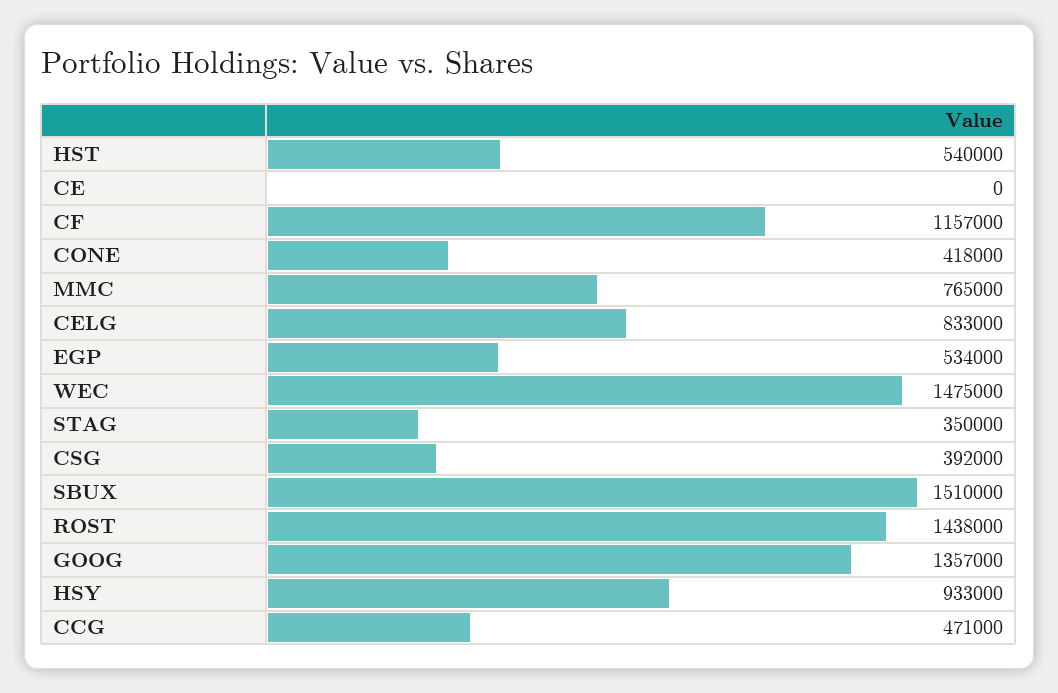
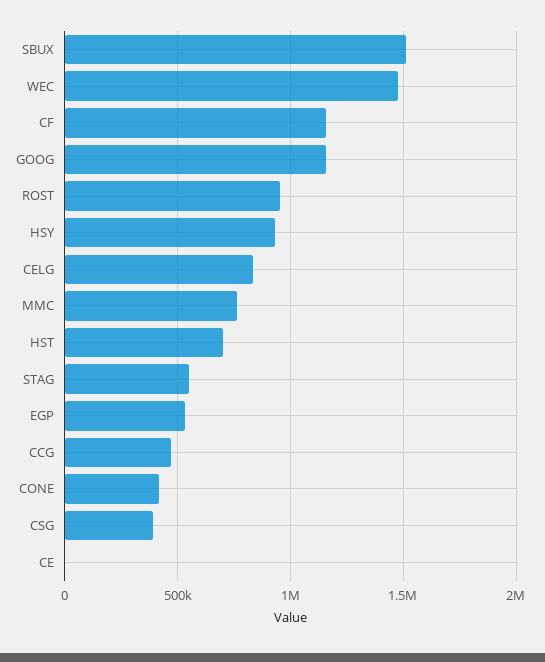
HST: 540000 -> 700000
STAG: 350000 -> 550000
ROST: 1438000 -> 950000
GOOG: 1357000 -> 1150000

